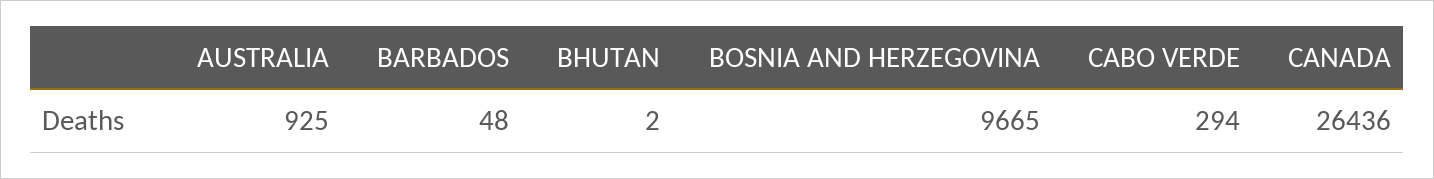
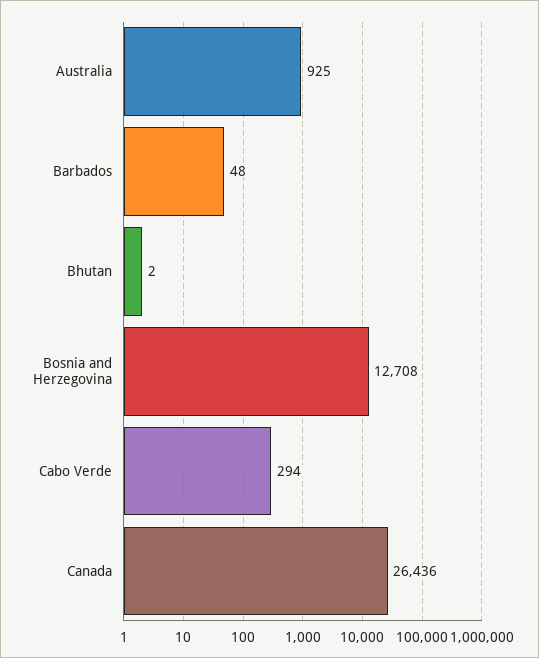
BOSNIA AND HERZEGOVINA: 9665 -> 12708

